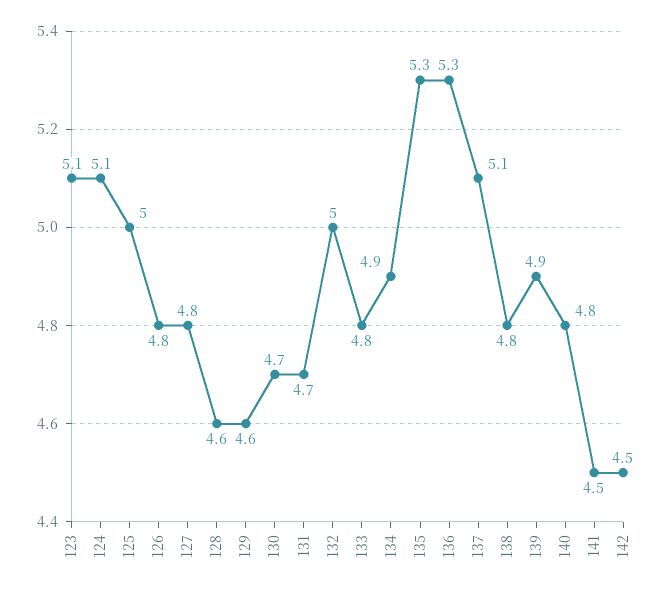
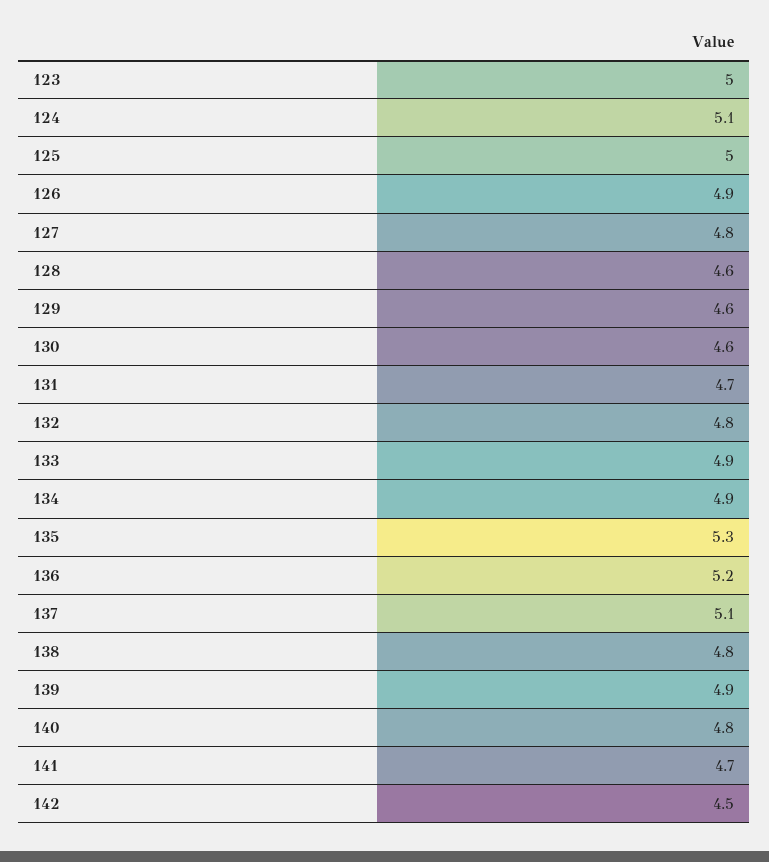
123: 5.1 -> 5
126: 4.8 -> 4.9
130: 4.7 -> 4.6
132: 5 -> 4.8
133: 4.8 -> 4.9
136: 5.3 -> 5.2
141: 4.5 -> 4.7

